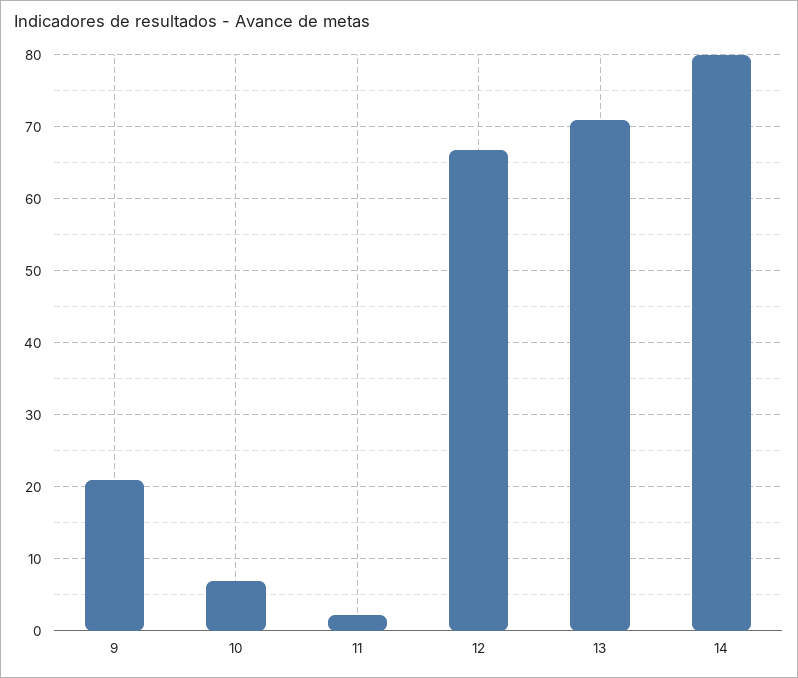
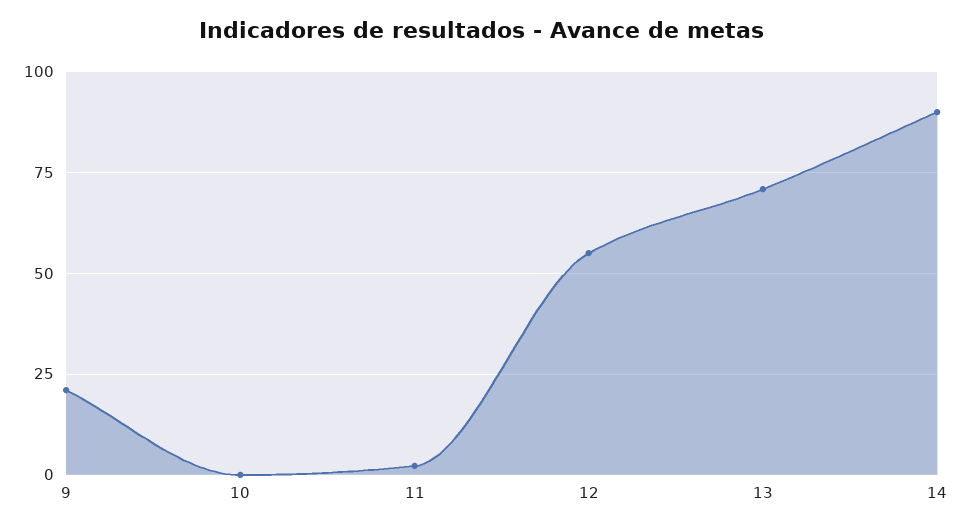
10: 7 -> 0
12: 67 -> 55
14: 80 -> 90

